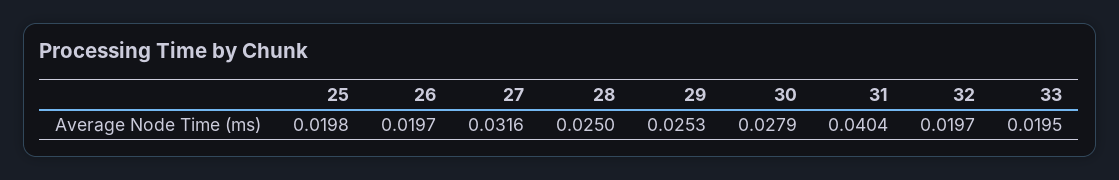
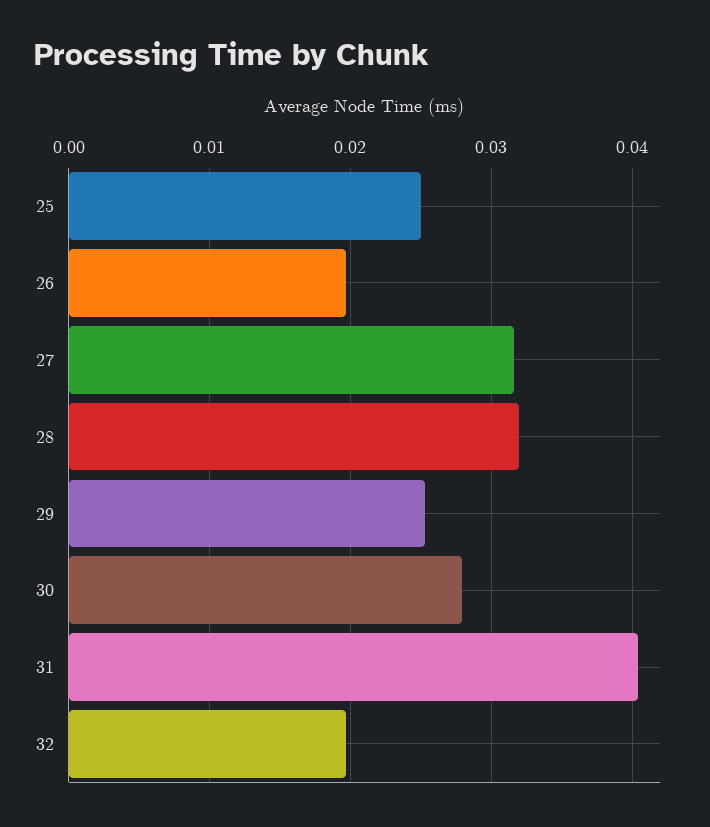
25: 0.0198 -> 0.025
28: 0.025 -> 0.032
33: 0.0195 -> none

